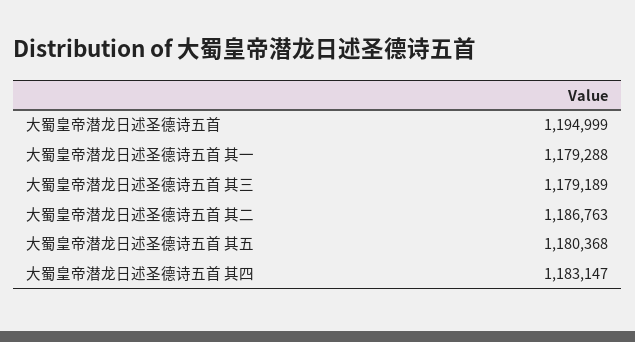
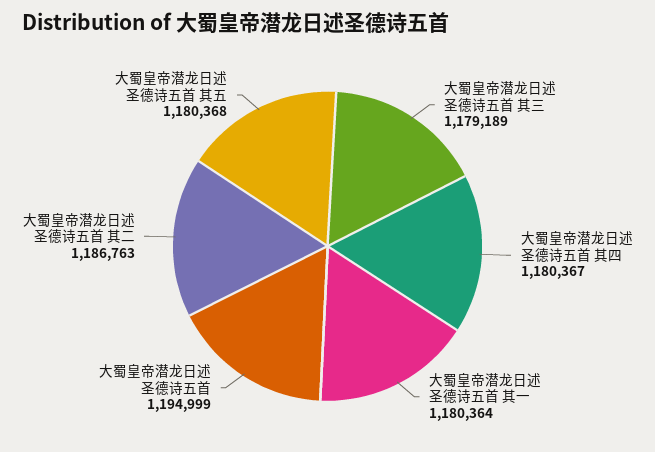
大蜀皇帝潜龙日述圣德诗五首 其一: 1179288 -> 1180364
大蜀皇帝潜龙日述圣德诗五首 其四: 1183147 -> 1180367

